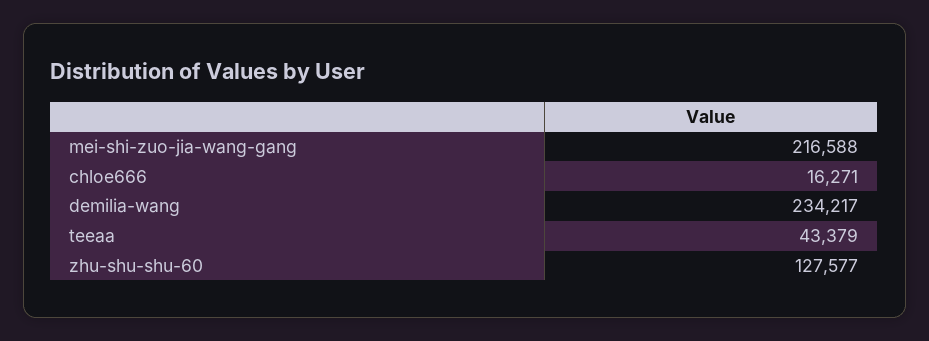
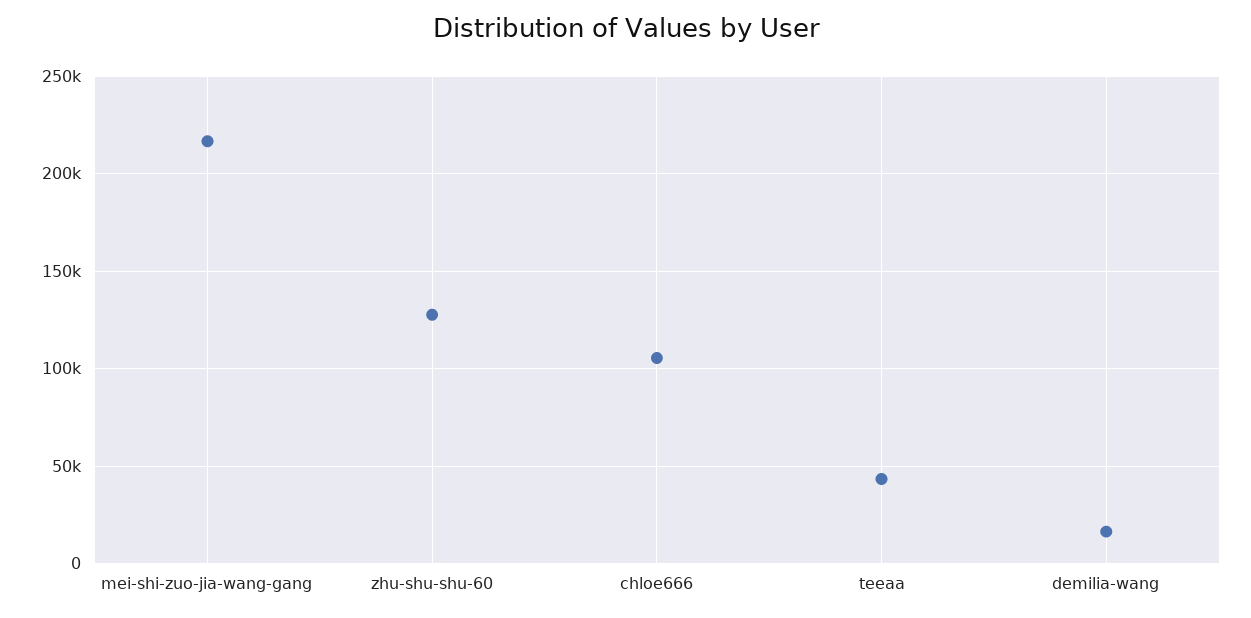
chloe666: 16271 -> 105000
demilia-wang: 234217 -> 15000

